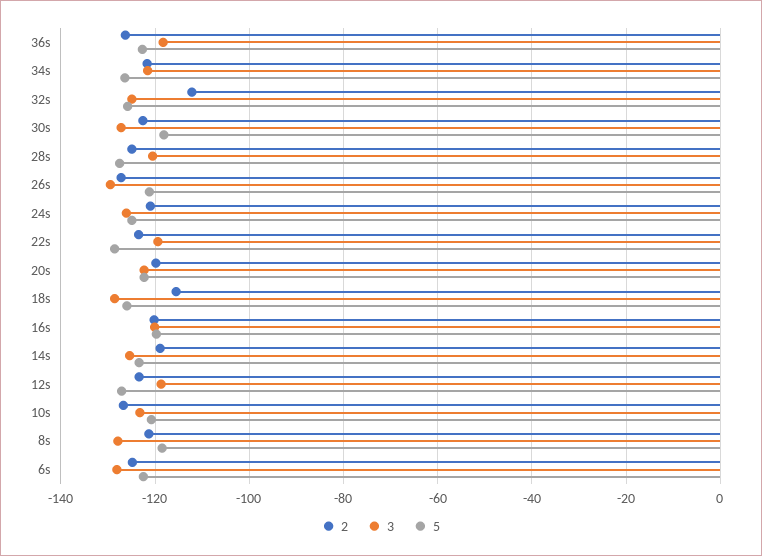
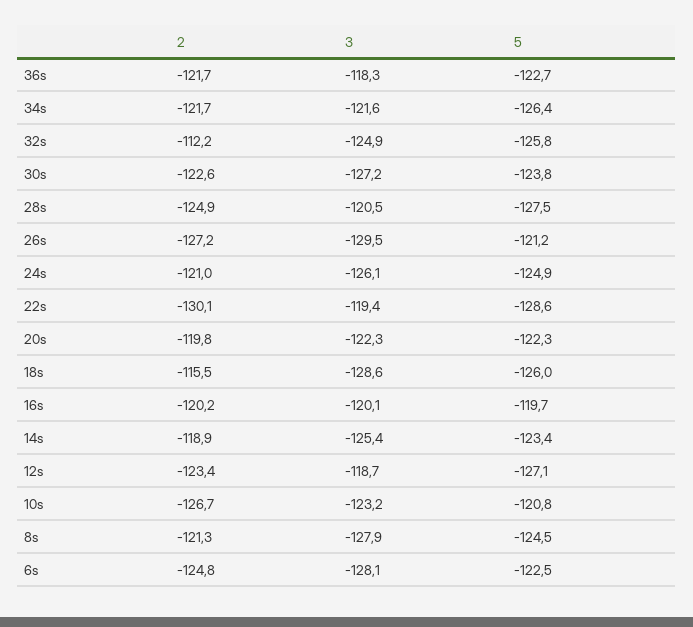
2, 36s: -126 -> -121.7
5, 30s: -118 -> -123.8
2, 22s: -124 -> -130.1
5, 8s: -118 -> -124.5

